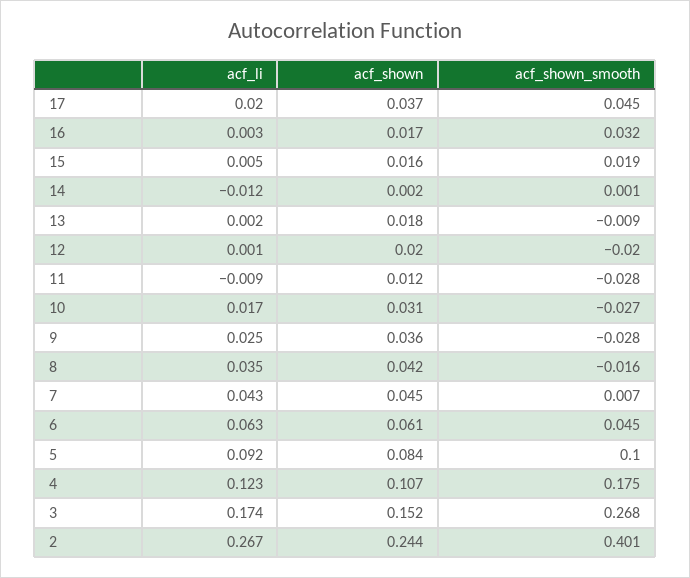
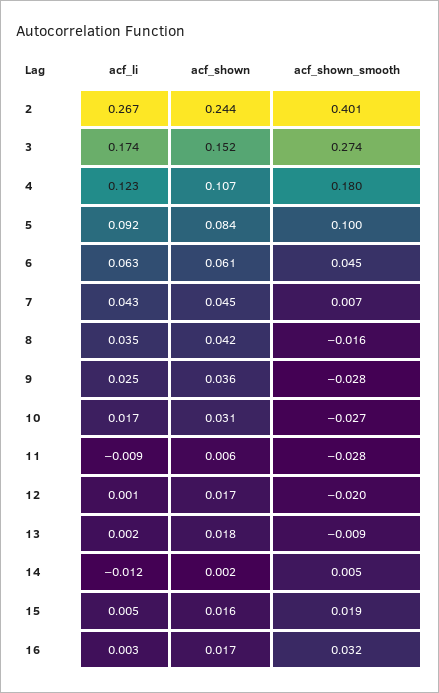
acf_li, 17: 0.02 -> none
acf_shown, 17: 0.037 -> none
acf_shown_smooth, 17: 0.045 -> none
acf_shown_smooth, 14: 0.001 -> 0.005
acf_shown, 12: 0.02 -> 0.017
acf_shown, 11: 0.012 -> 0.006
acf_shown_smooth, 4: 0.175 -> 0.18
acf_shown_smooth, 3: 0.268 -> 0.274

